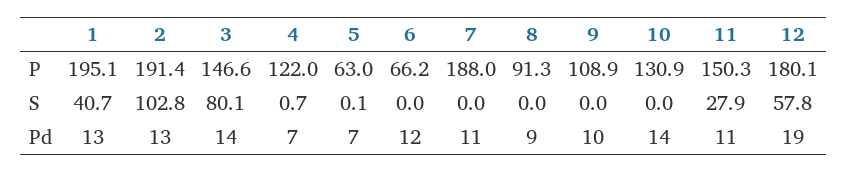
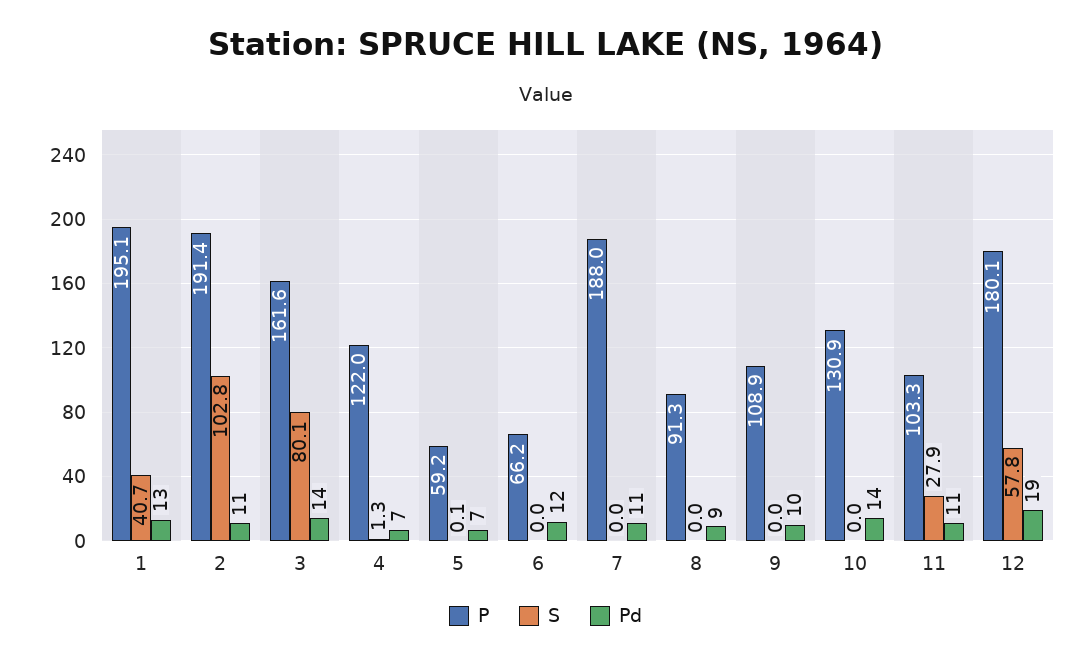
P, 3: 146.6 -> 161.6
P, 5: 63 -> 59.2
P, 11: 150.3 -> 103.3
S, 4: 0.7 -> 1.3
Pd, 2: 13 -> 11

